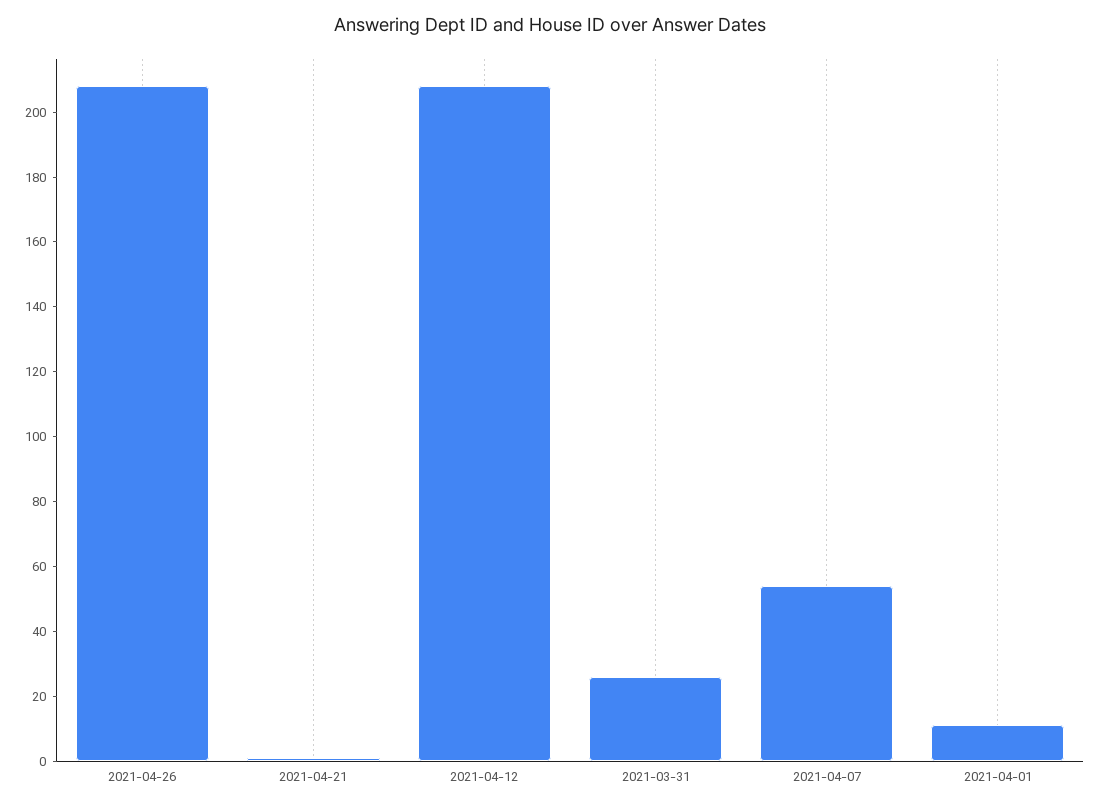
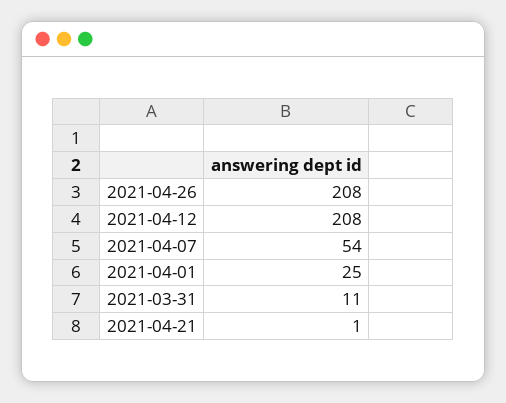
2021-03-31: 25 -> 11
2021-04-01: 10 -> 25

